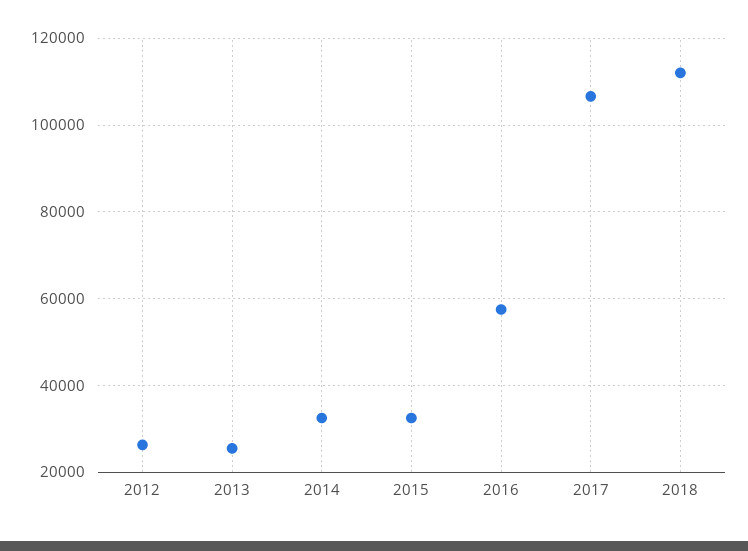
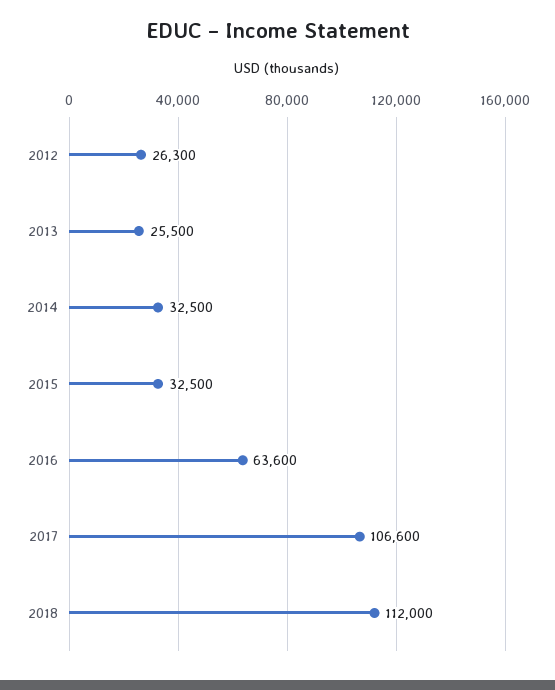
2016: 58000 -> 63600

